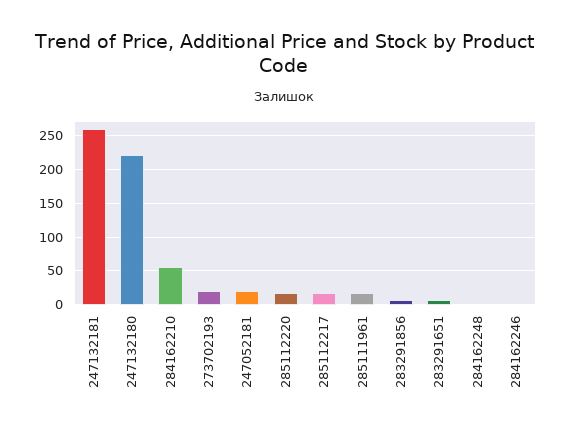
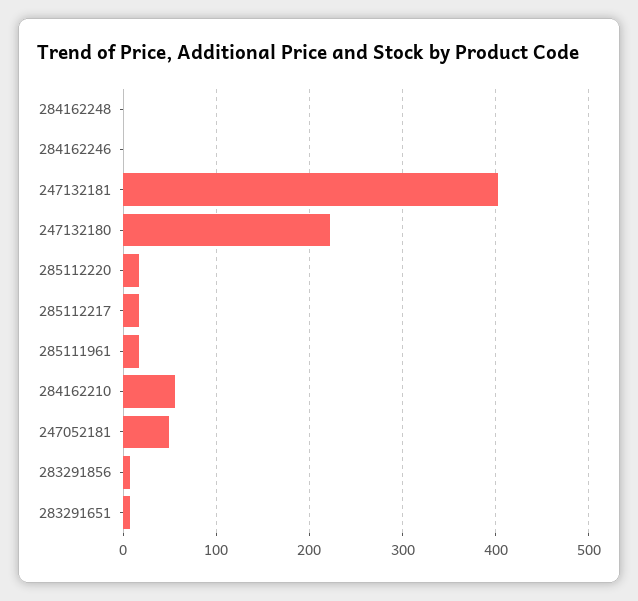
247132181: 260 -> 400
273702193: 20 -> none
247052181: 20 -> 50

